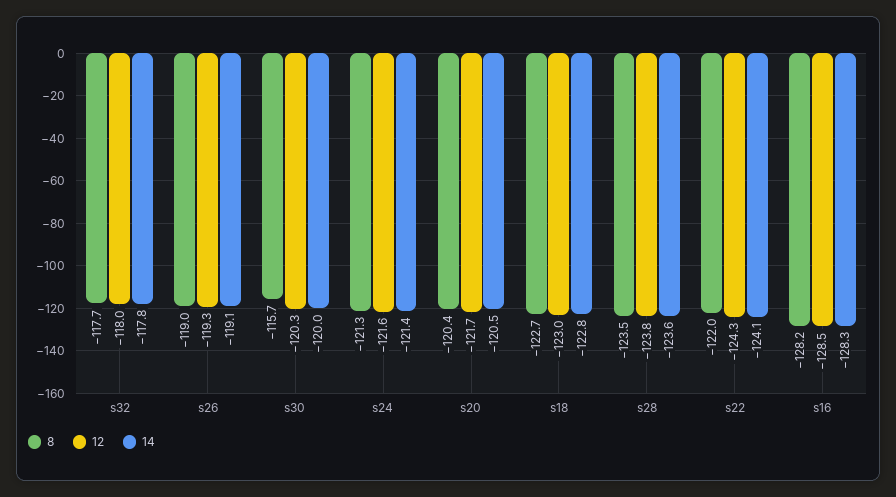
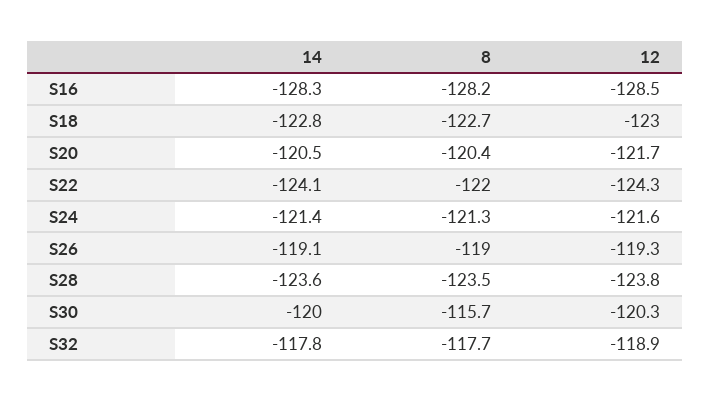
12, s32: -118 -> -118.9

